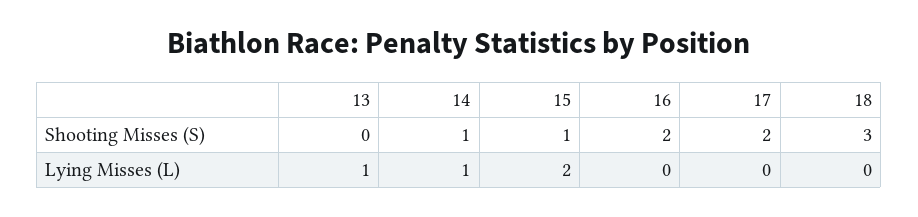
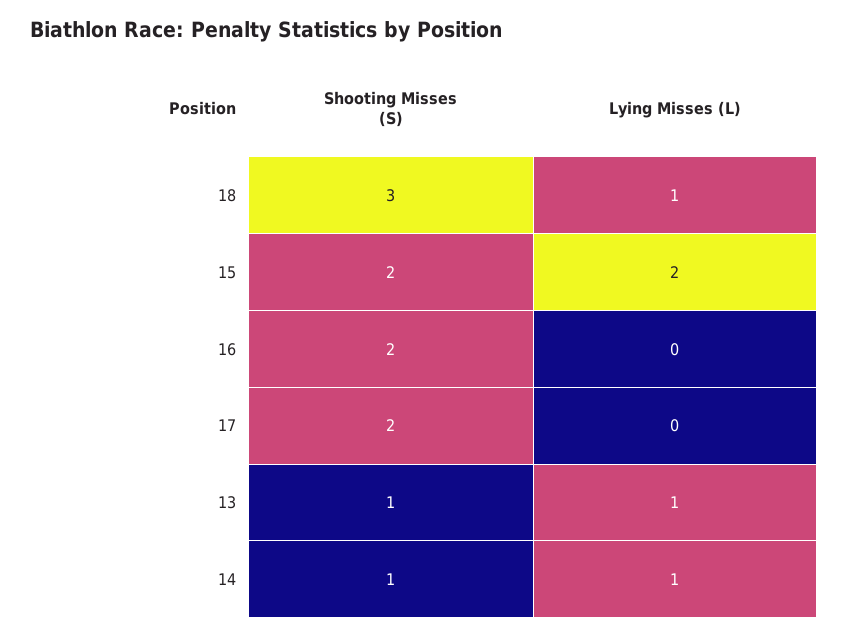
13, Shooting Misses (S): 0 -> 1
15, Shooting Misses (S): 1 -> 2
18, Lying Misses (L): 0 -> 1

